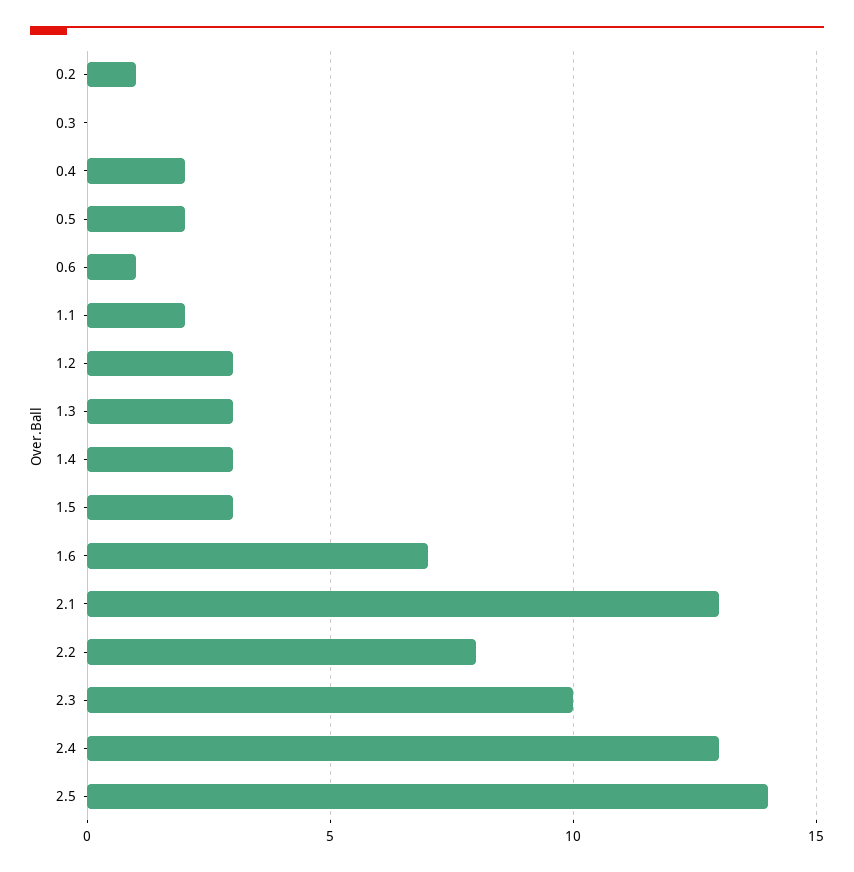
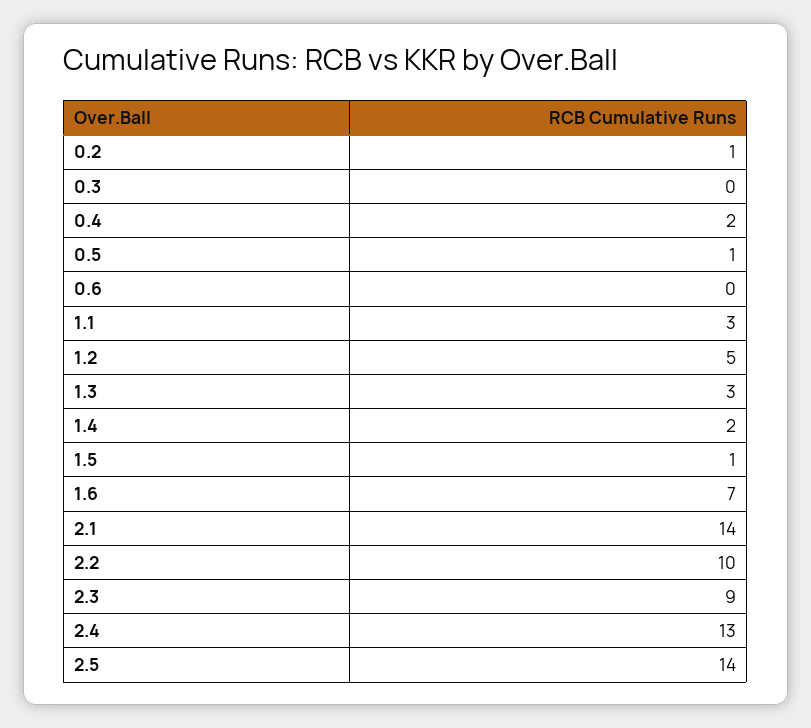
0.5: 2 -> 1
0.6: 1 -> 0
1.1: 2 -> 3
1.2: 3 -> 5
1.4: 3 -> 2
1.5: 3 -> 1
2.1: 13 -> 14
2.2: 8 -> 10
2.3: 10 -> 9

